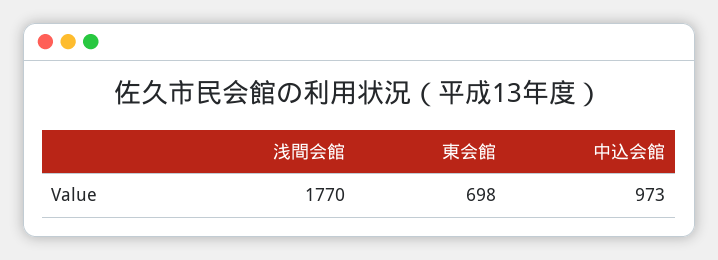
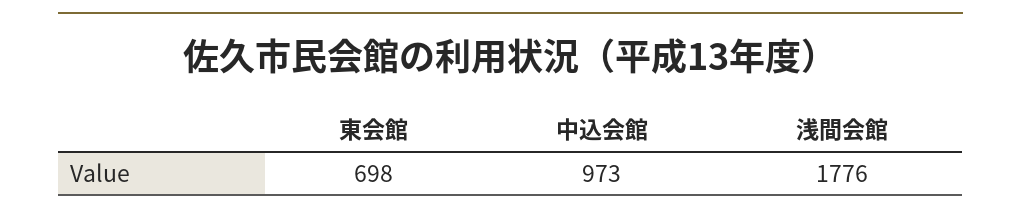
浅間会館: 1770 -> 1776

